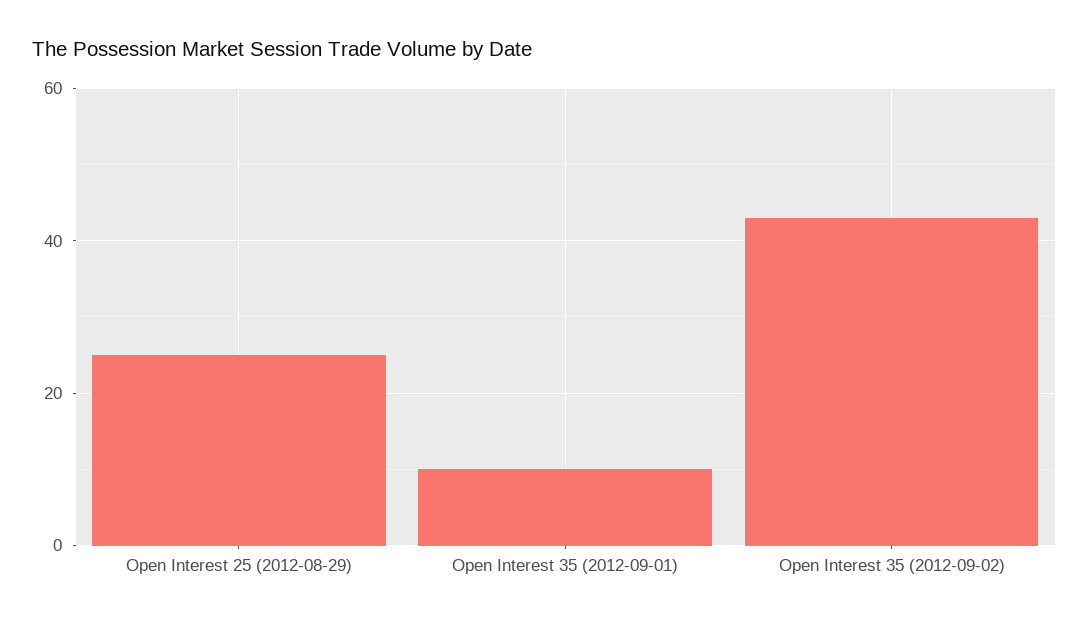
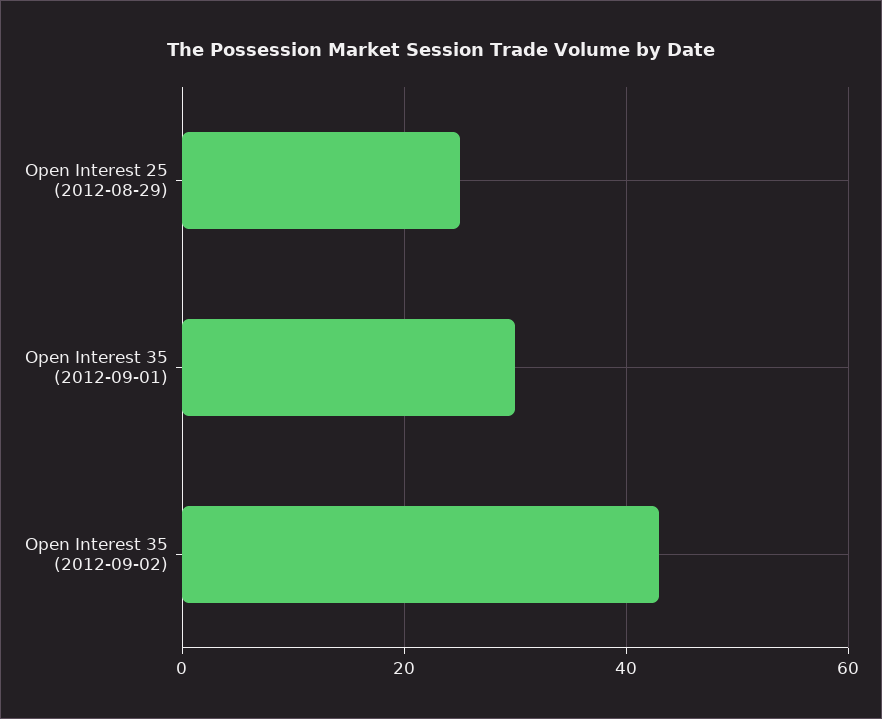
Open Interest 35 (2012-09-01): 10 -> 30

